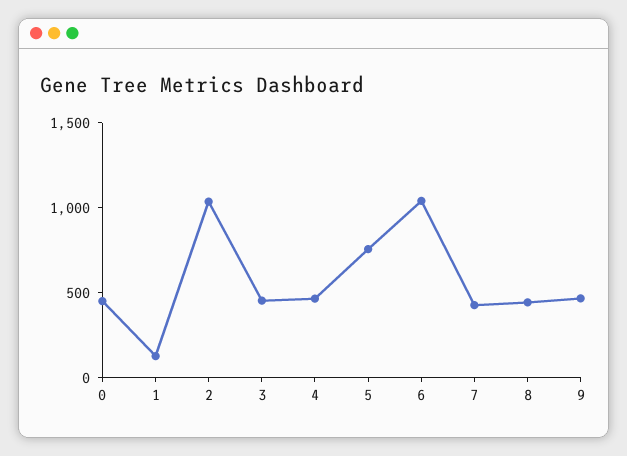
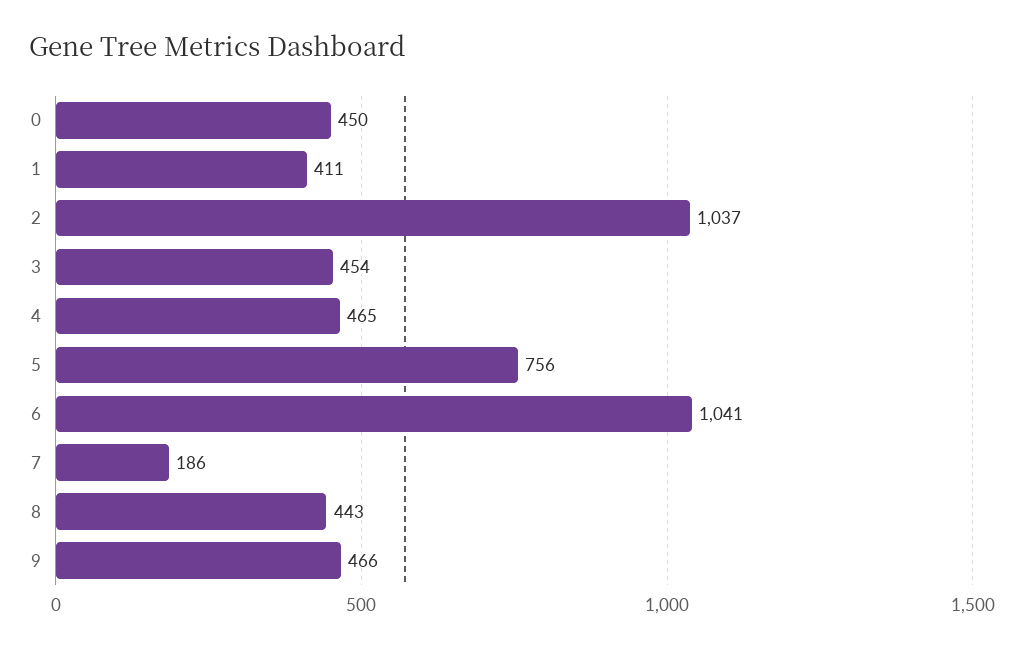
1: 100 -> 411
7: 400 -> 186

